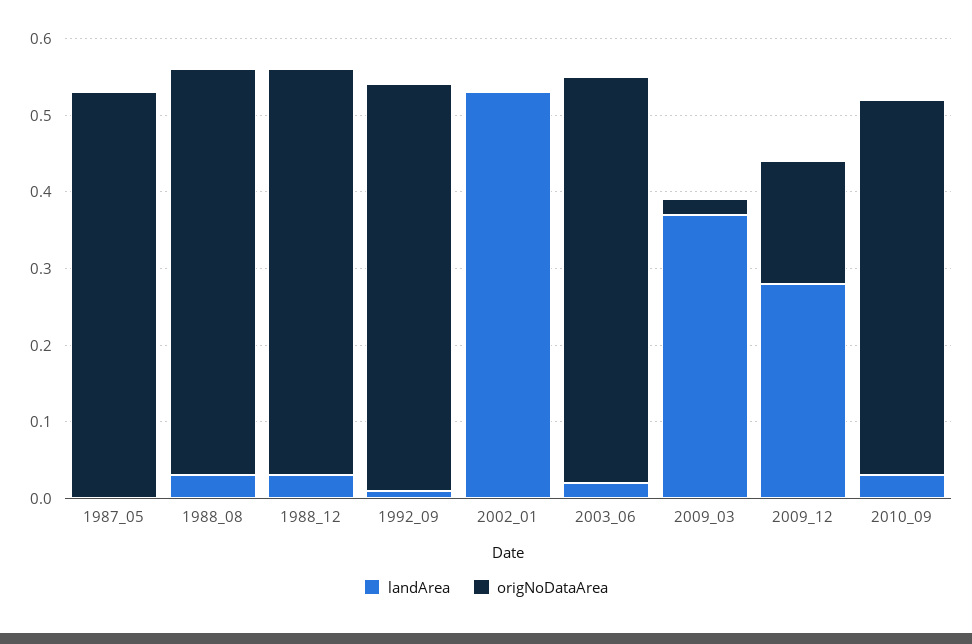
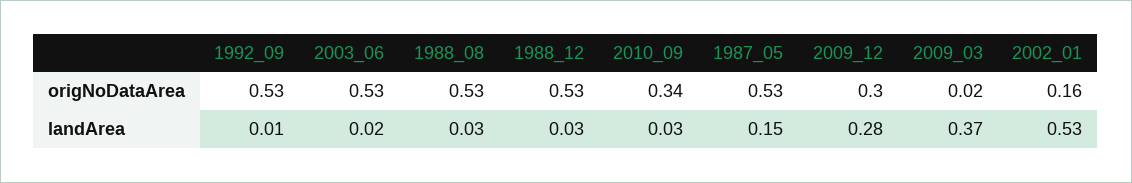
landArea, 1987_05: 0 -> 0.15
origNoDataArea, 2002_01: 0 -> 0.16
origNoDataArea, 2009_12: 0.15 -> 0.3
origNoDataArea, 2010_09: 0.5 -> 0.34

